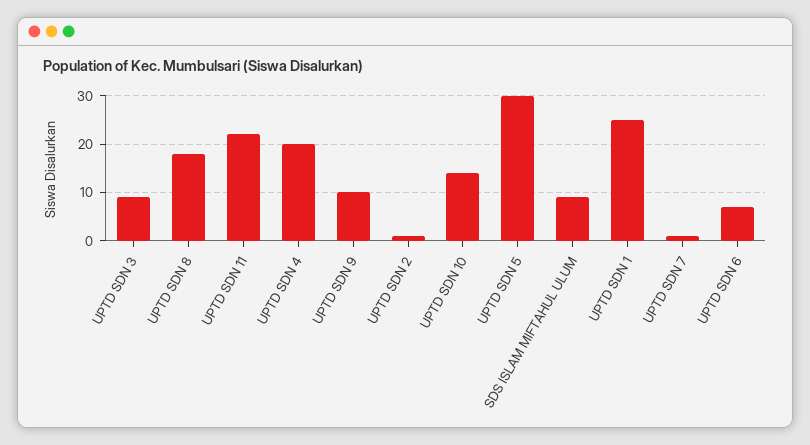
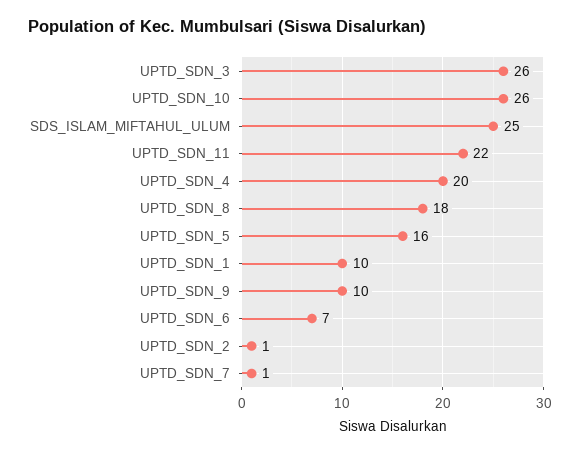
UPTD SDN 3: 10 -> 26
UPTD SDN 10: 15 -> 26
UPTD SDN 5: 30 -> 16
SDS ISLAM MIFTAHUL ULUM: 10 -> 25
UPTD SDN 1: 25 -> 10

